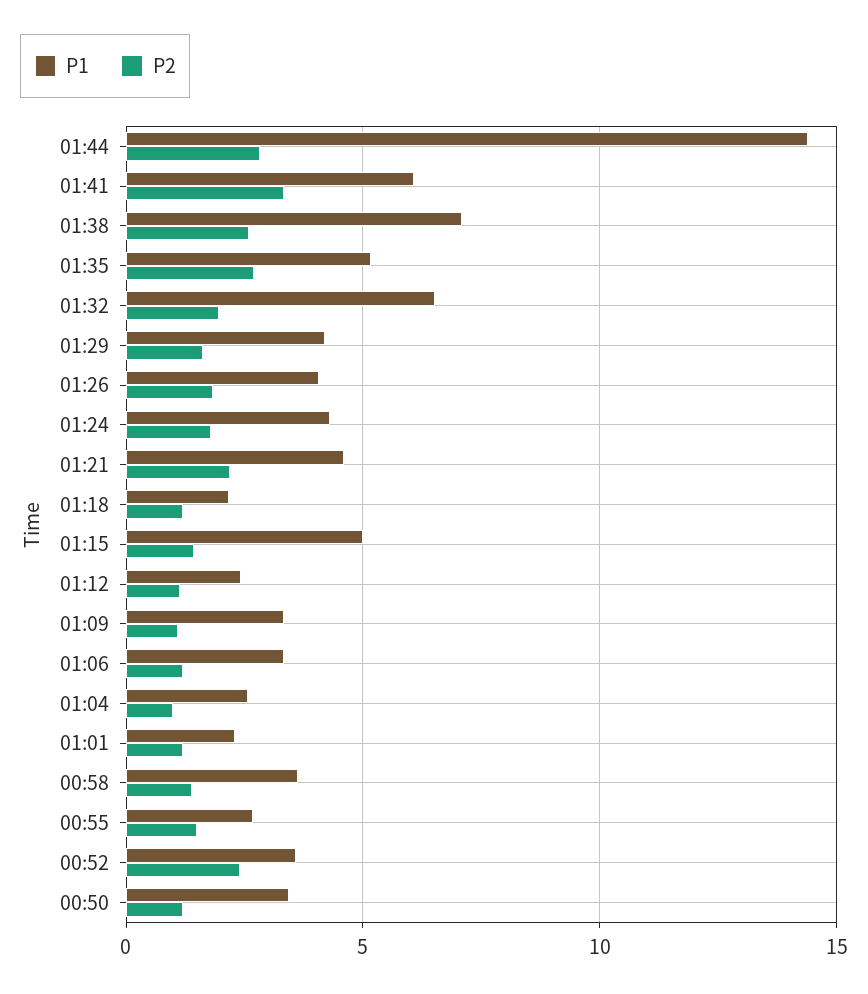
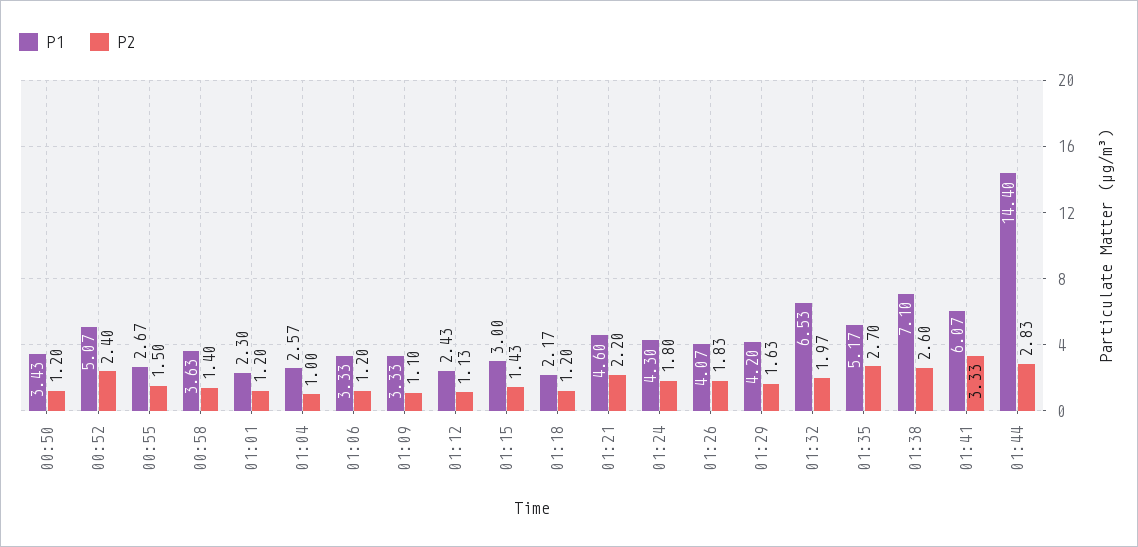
P1, 01:15: 5 -> 3
P1, 00:52: 3.5 -> 5.07

